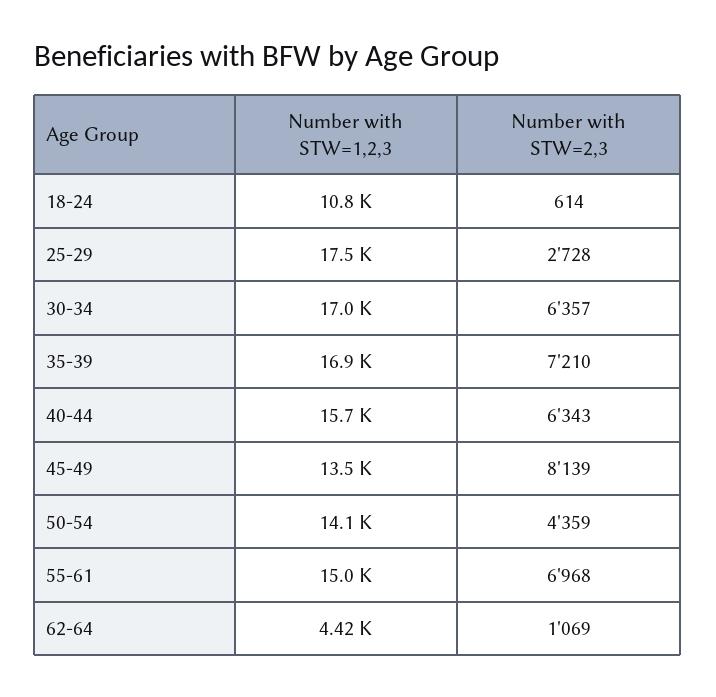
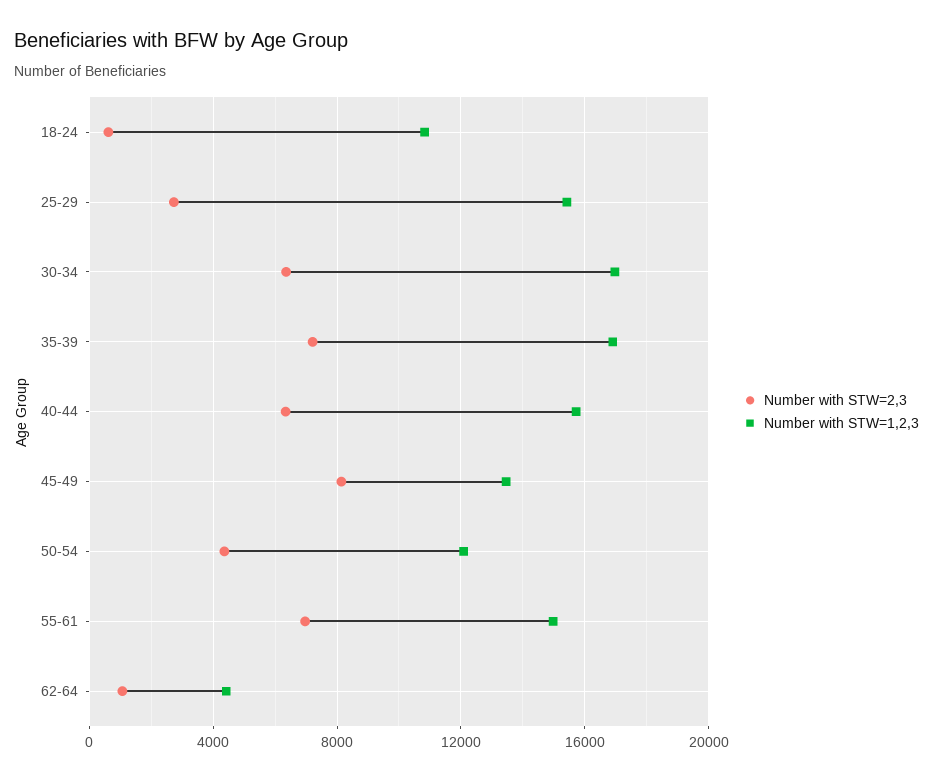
Number with STW=1,2,3, 25-29: 17500 -> 15500
Number with STW=1,2,3, 50-54: 14100 -> 12000

